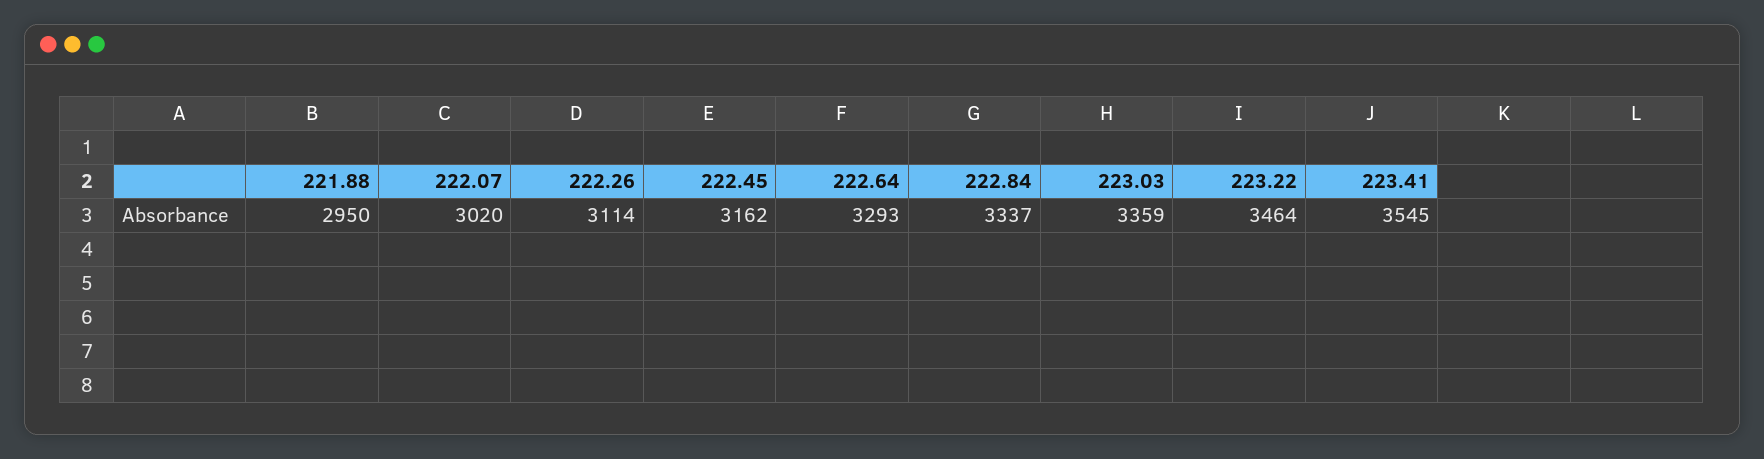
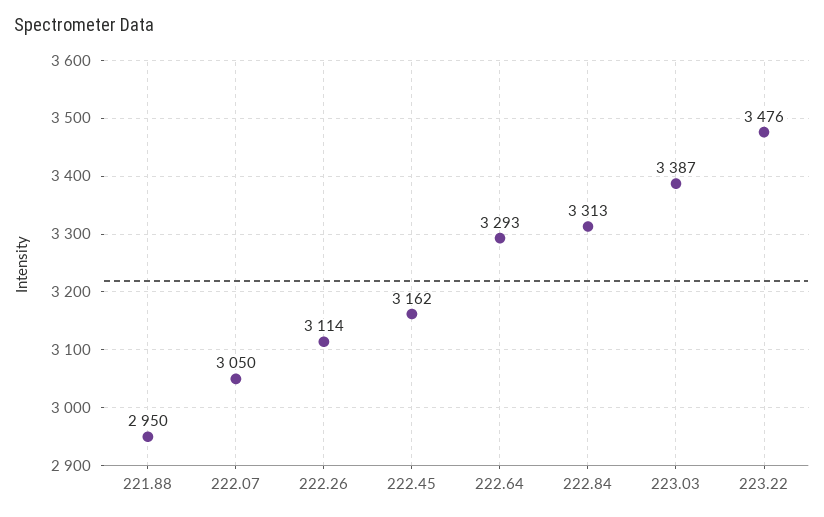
222.07: 3020 -> 3050
222.84: 3337 -> 3313
223.03: 3359 -> 3387
223.22: 3464 -> 3476
223.41: 3545 -> none

